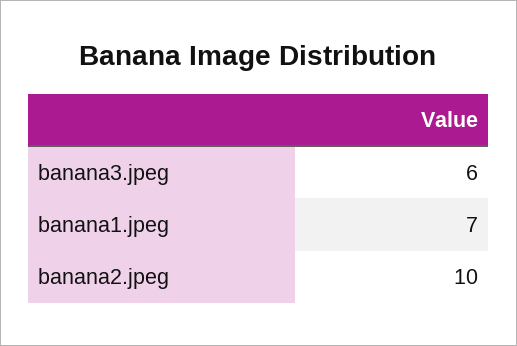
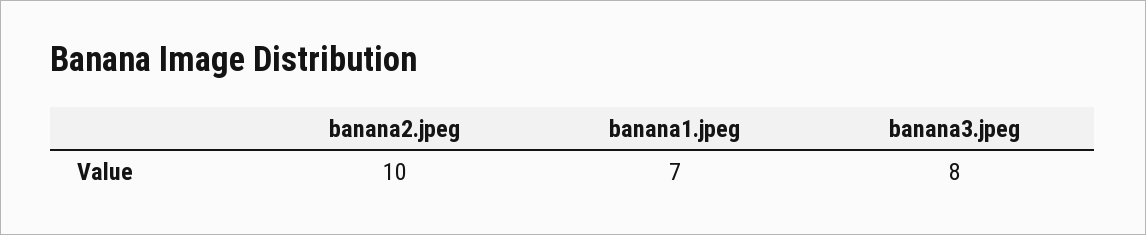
banana3.jpeg: 6 -> 8

